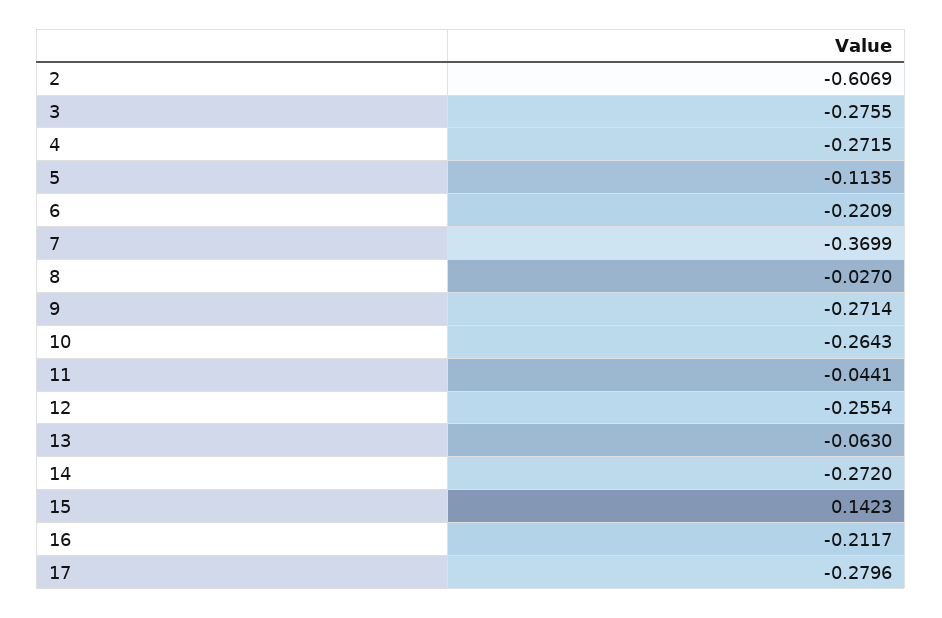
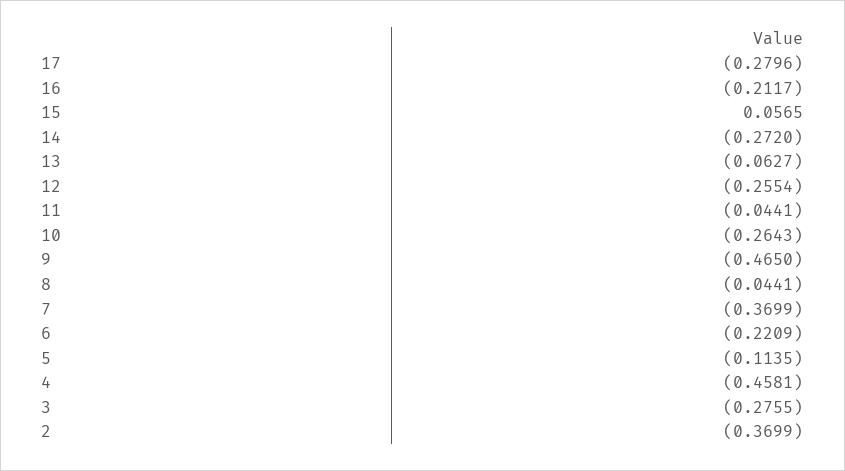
2: -0.6069 -> -0.3699
4: -0.2715 -> -0.4581
8: -0.027 -> -0.0441
9: -0.2714 -> -0.465
13: -0.063 -> -0.0627
15: 0.1423 -> 0.0565

